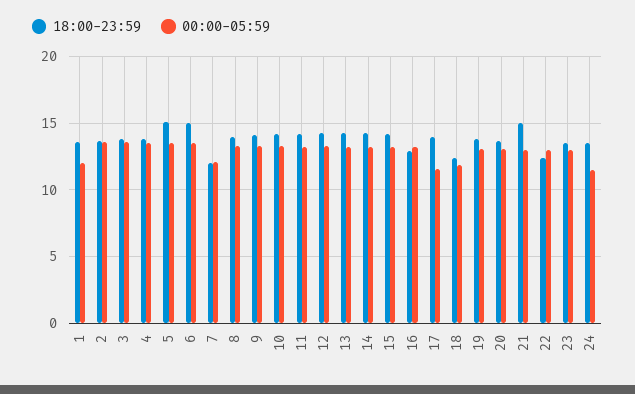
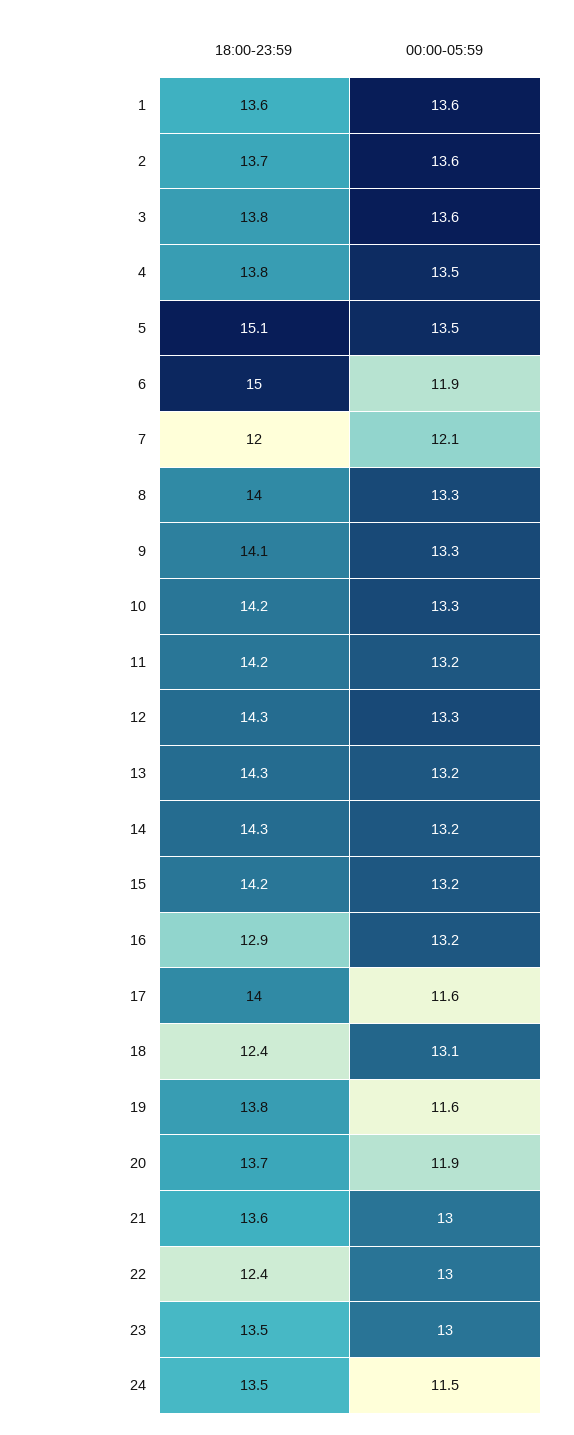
00:00-05:59, 1: 12 -> 13.6
00:00-05:59, 6: 13.5 -> 11.9
00:00-05:59, 18: 12 -> 13.1
00:00-05:59, 19: 13 -> 11.6
00:00-05:59, 20: 13 -> 11.9
18:00-23:59, 21: 15 -> 13.6

